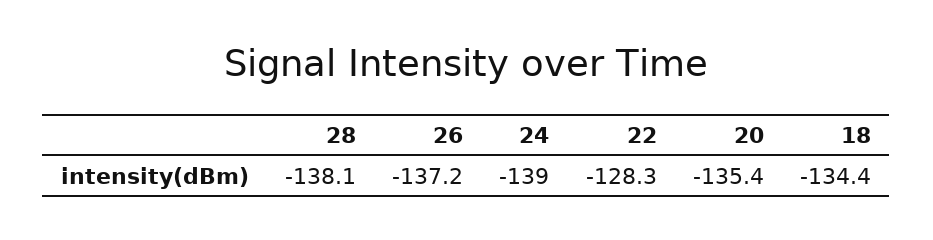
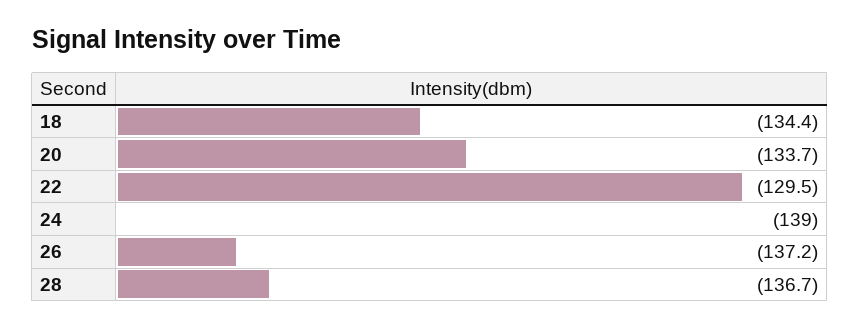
28: -138.1 -> -136.7
22: -128.3 -> -129.5
20: -135.4 -> -133.7

